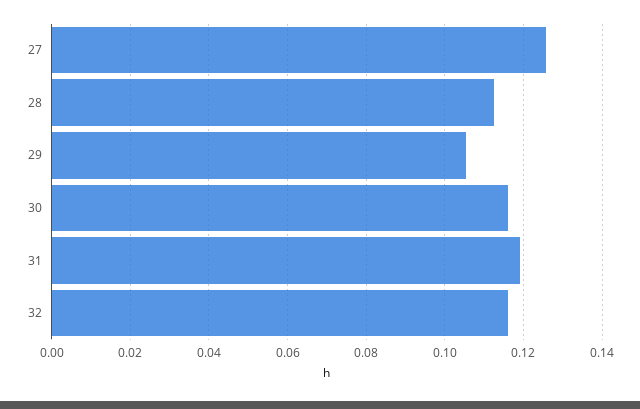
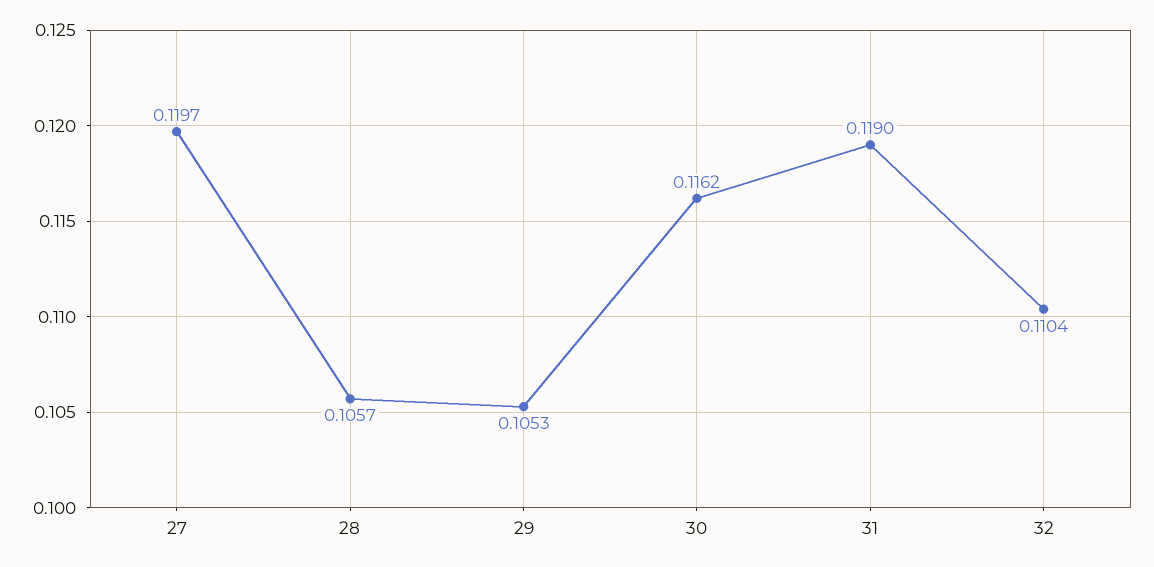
27: 0.126 -> 0.1197
28: 0.112 -> 0.1057
32: 0.116 -> 0.1104

